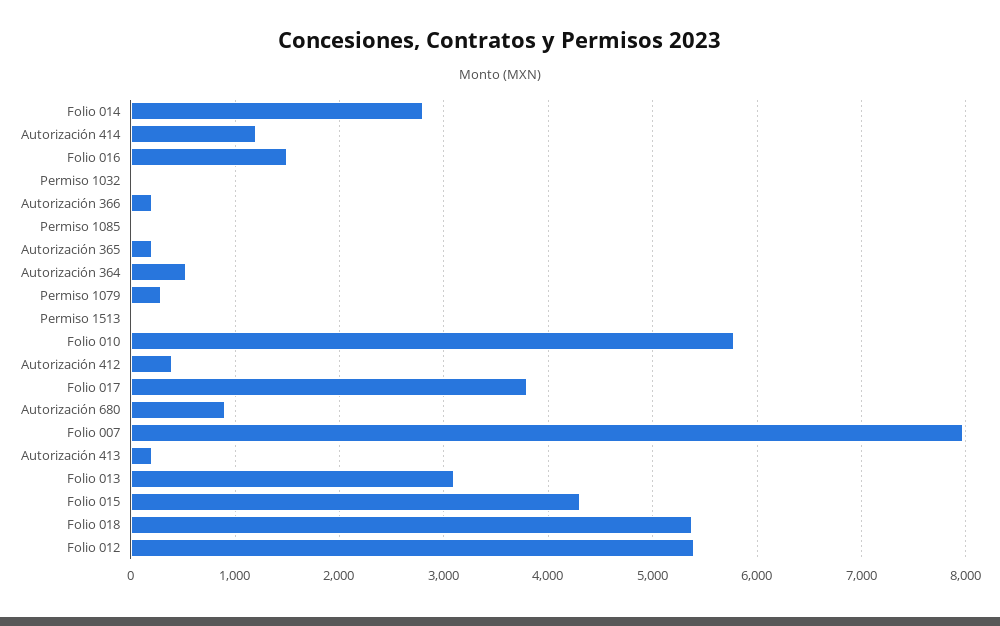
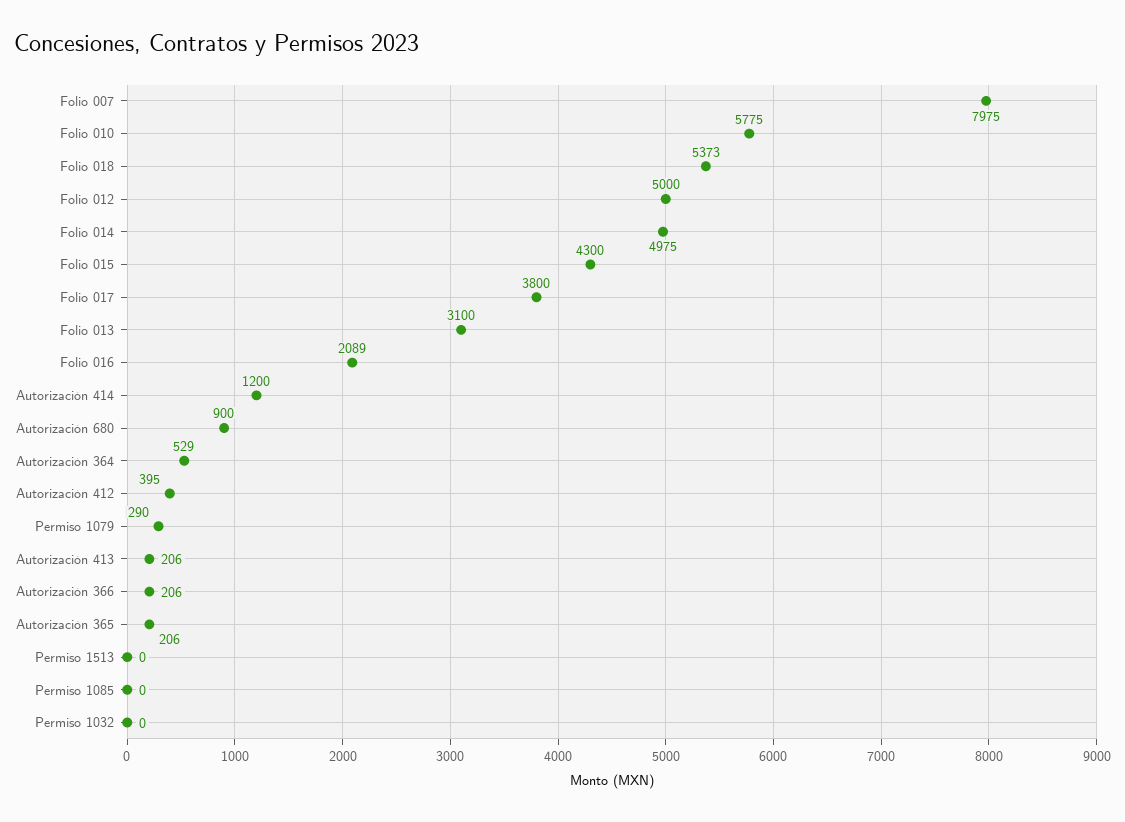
Folio 014: 2800 -> 4975
Folio 016: 1500 -> 2089
Folio 012: 5400 -> 5000

